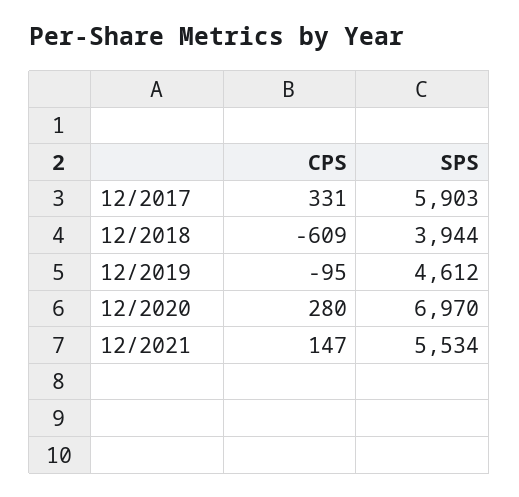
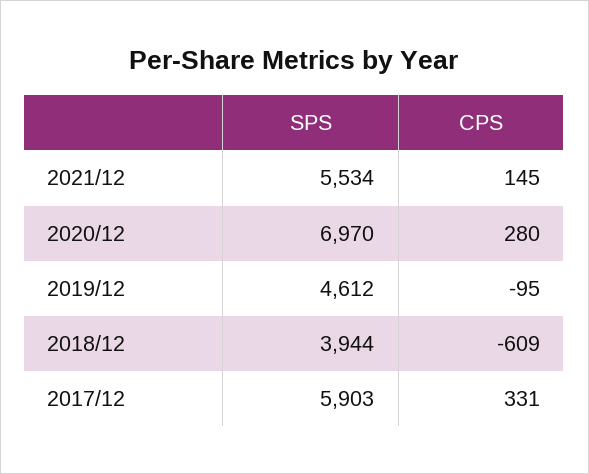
CPS, 12/2021: 147 -> 145

